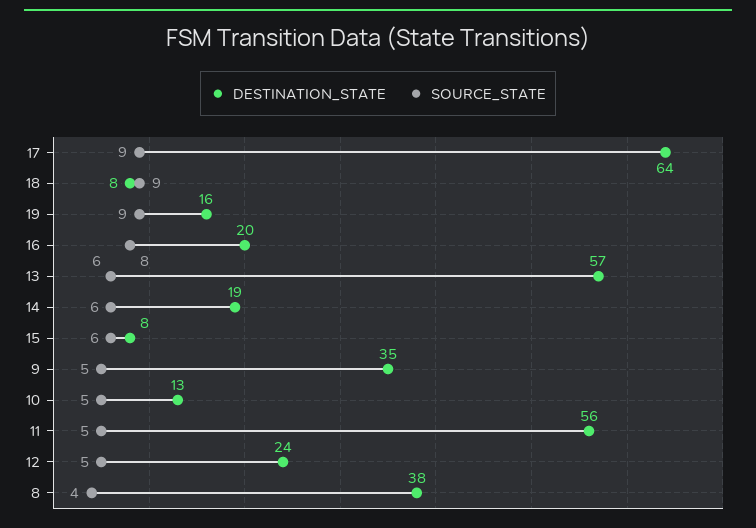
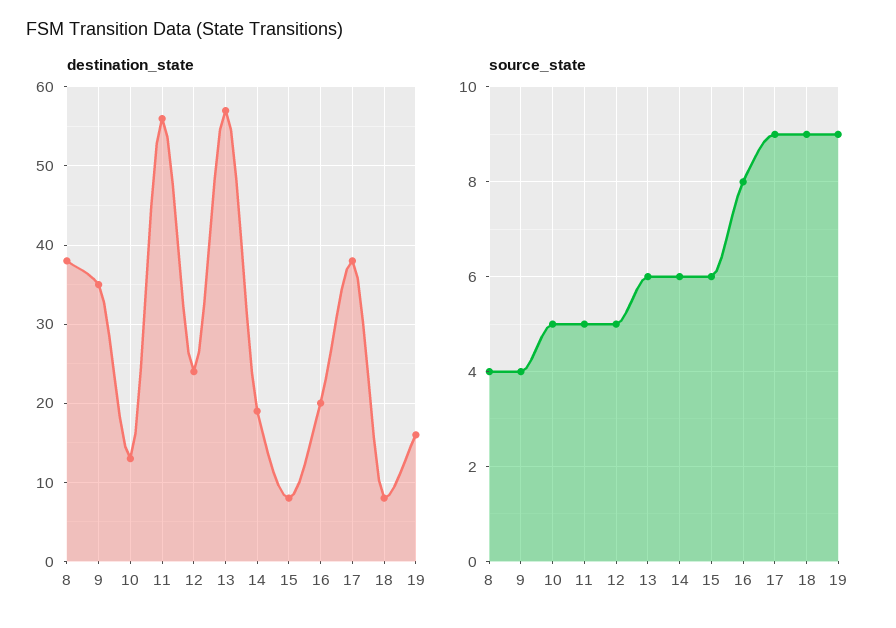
DESTINATION_STATE, 17: 64 -> 38
SOURCE_STATE, 9: 5 -> 4

